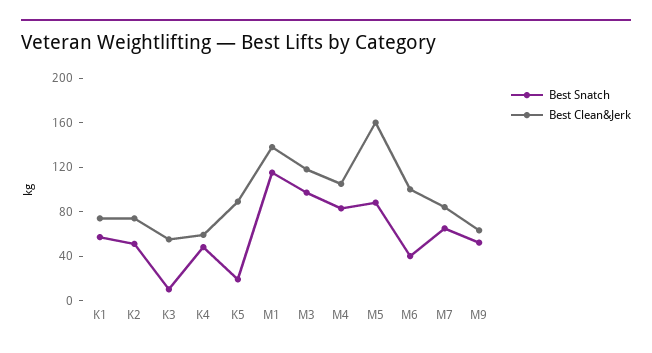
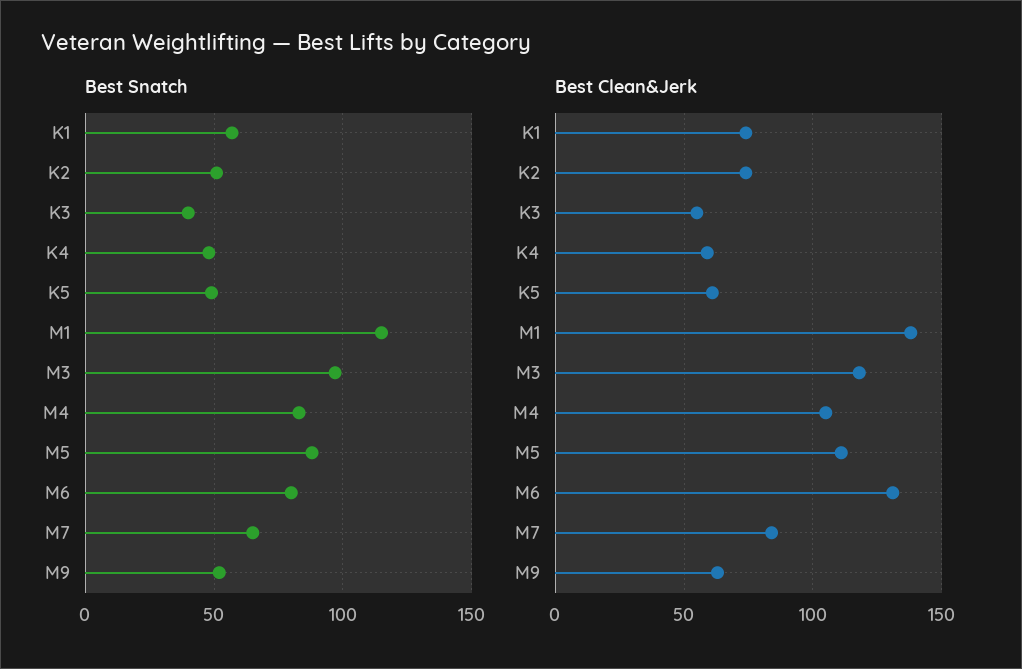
Best Snatch, K3: 10 -> 40
Best Snatch, K5: 20 -> 50
Best Clean&Jerk, K5: 90 -> 60
Best Clean&Jerk, M5: 160 -> 110
Best Snatch, M6: 40 -> 80
Best Clean&Jerk, M6: 100 -> 130

